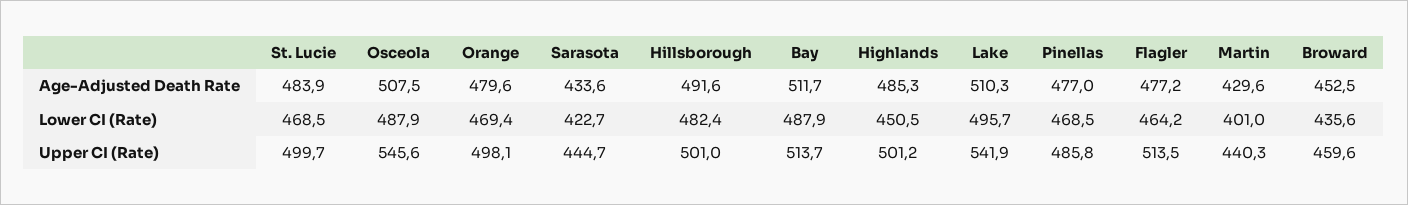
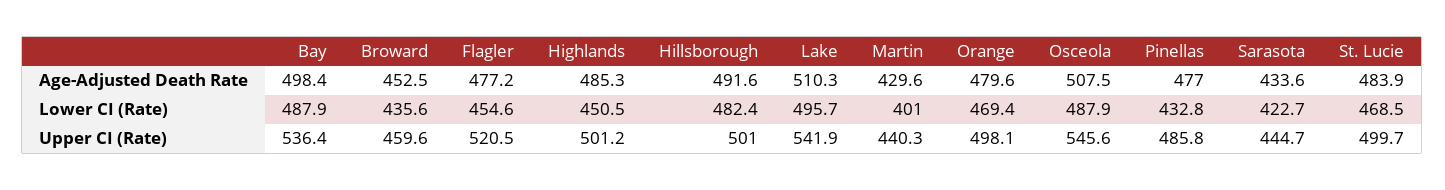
Bay, Age-Adjusted Death Rate: 511.7 -> 498.4
Pinellas, Lower CI (Rate): 468.5 -> 432.8
Flagler, Lower CI (Rate): 464.2 -> 454.6
Bay, Upper CI (Rate): 513.7 -> 536.4
Flagler, Upper CI (Rate): 513.5 -> 520.5

